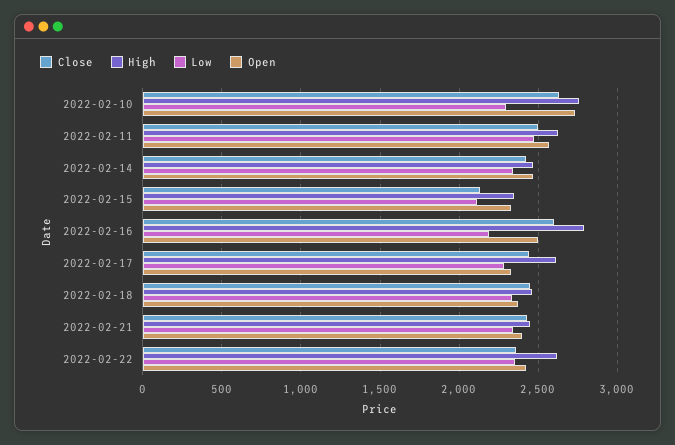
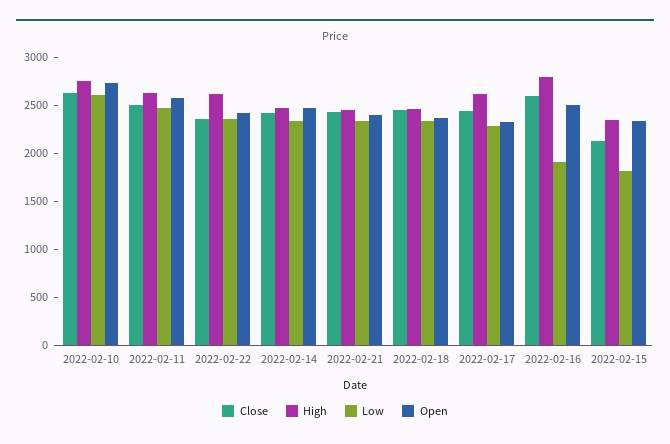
Low, 2022-02-10: 2300 -> 2600
Low, 2022-02-15: 2100 -> 1800
Low, 2022-02-16: 2200 -> 1900

